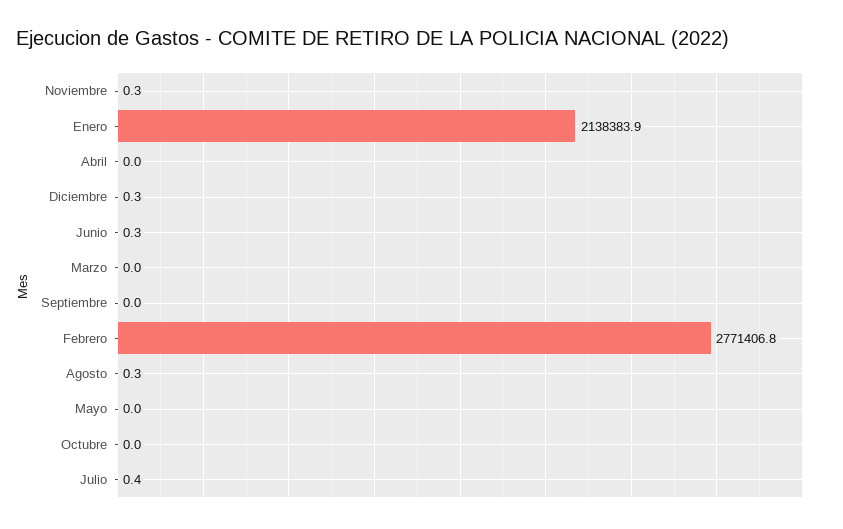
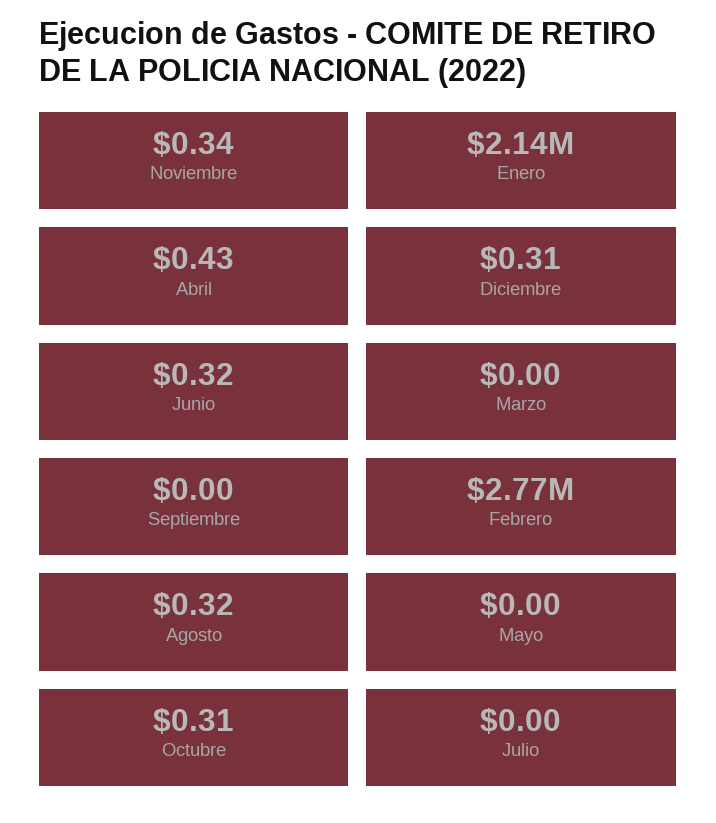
Abril: 0 -> 0.43
Octubre: 0 -> 0.31
Julio: 0.4 -> 0

